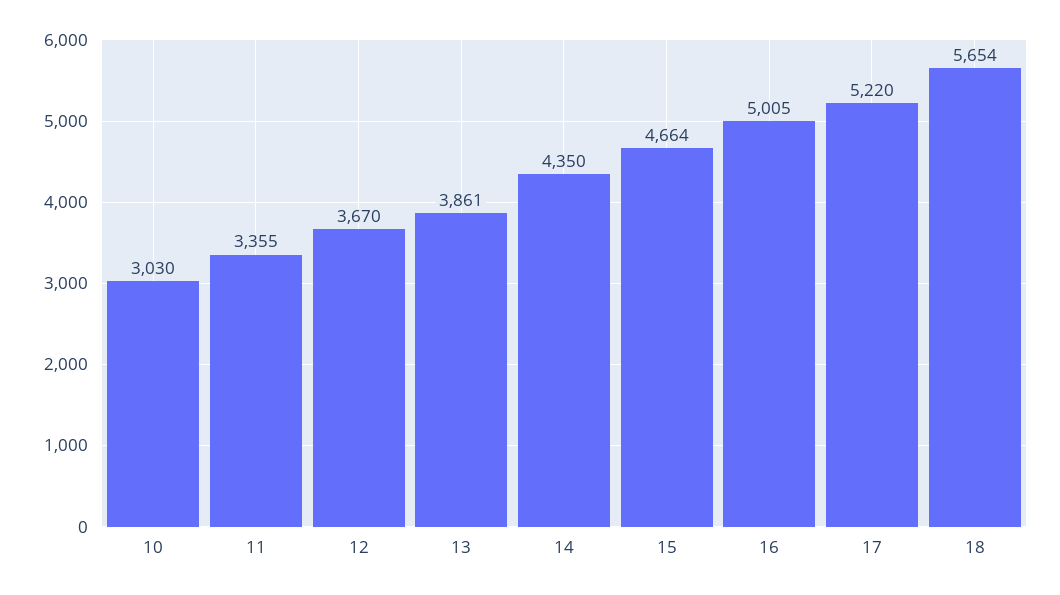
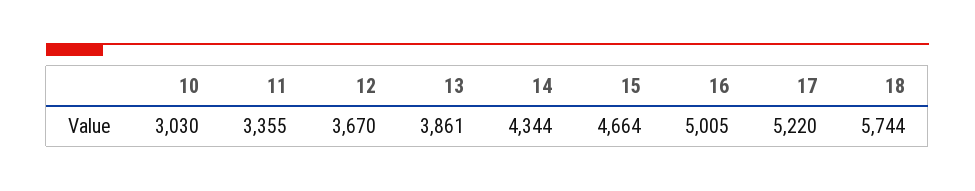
14: 4350 -> 4344
18: 5654 -> 5744

